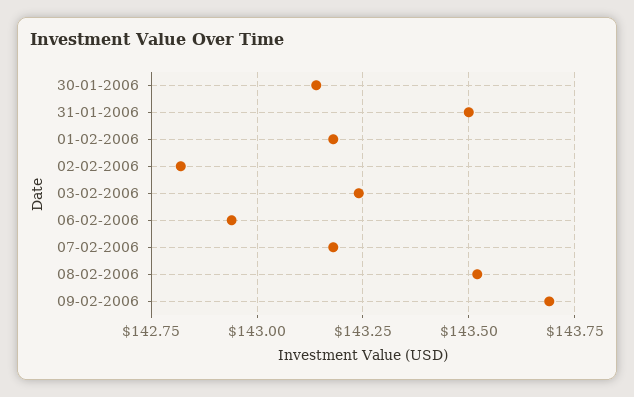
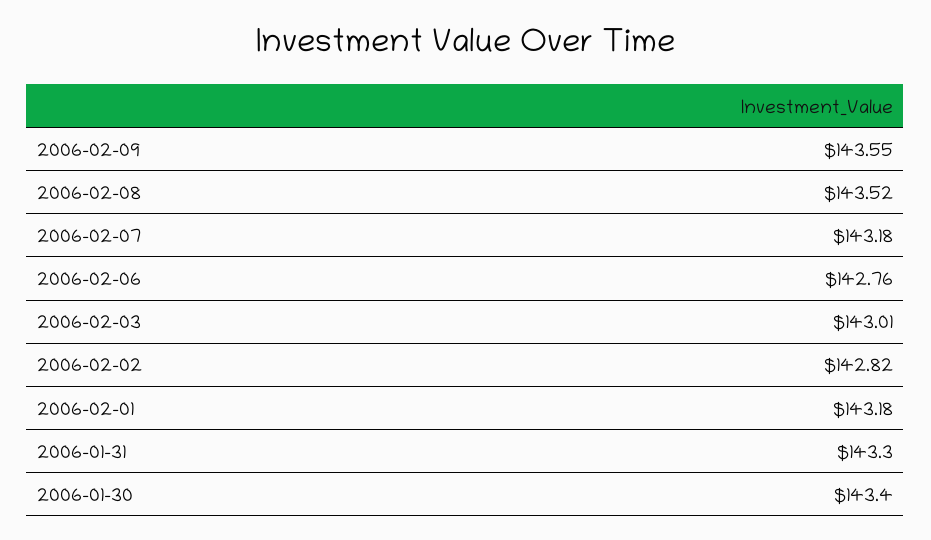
30-01-2006: 143.15 -> 143.4
31-01-2006: 143.5 -> 143.3
03-02-2006: 143.25 -> 143.01
06-02-2006: 142.95 -> 142.76
09-02-2006: 143.7 -> 143.55

